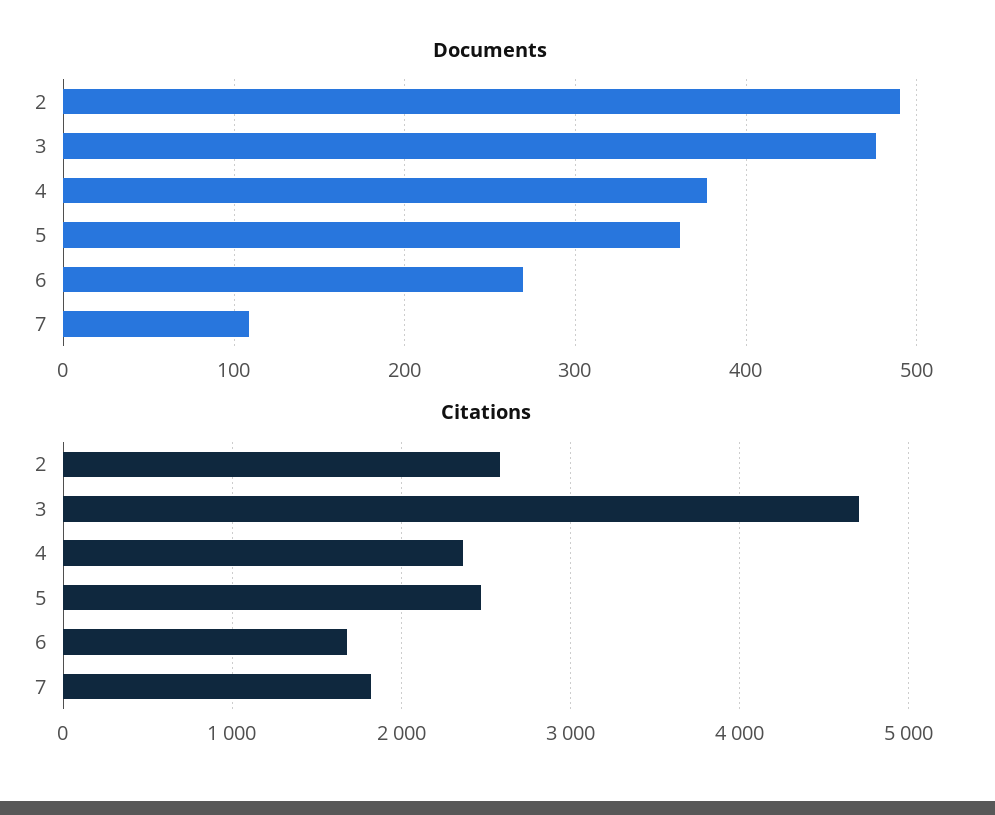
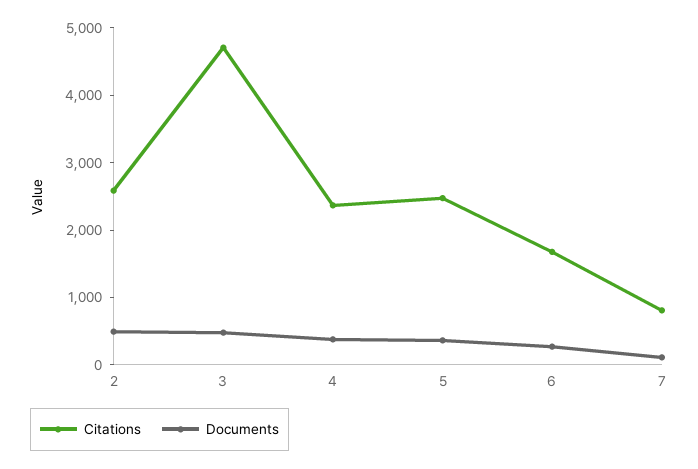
Citations, 7: 1800 -> 800

